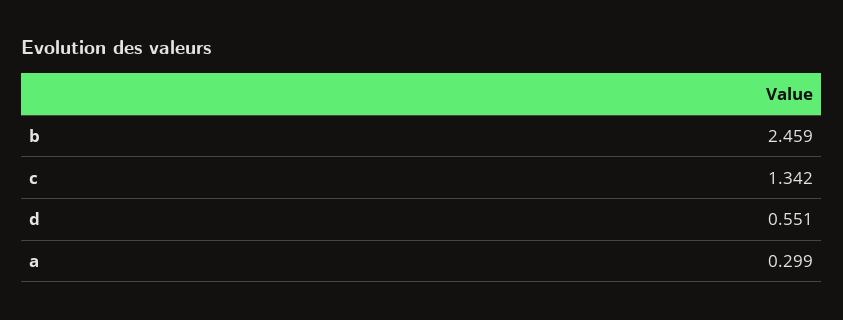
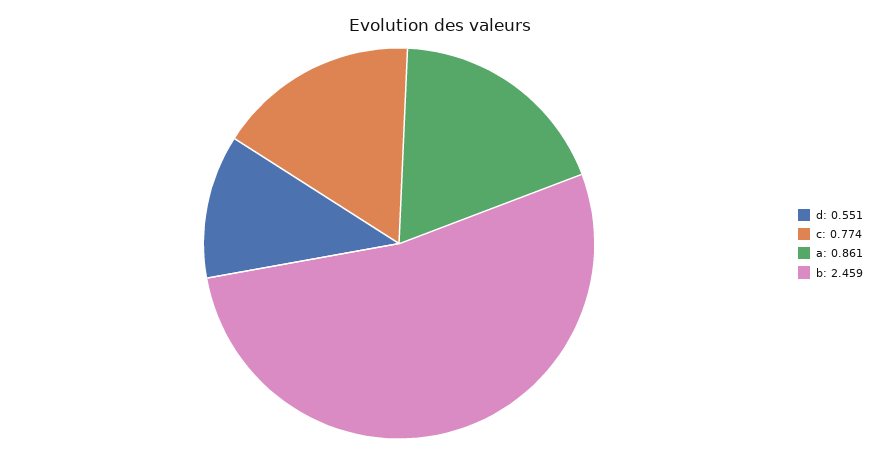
c: 1.342 -> 0.774
a: 0.299 -> 0.861

